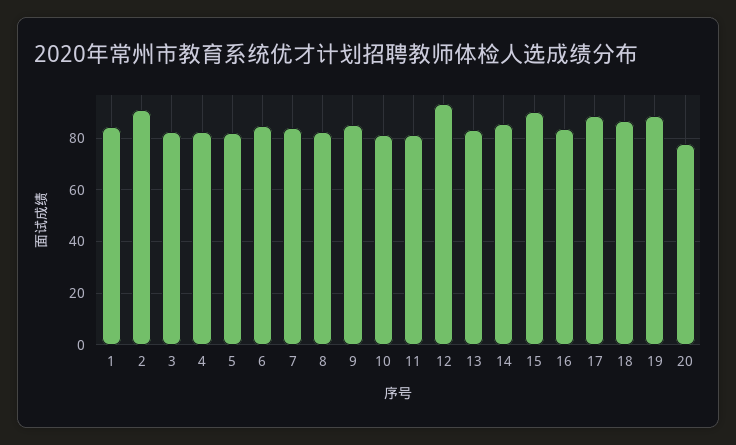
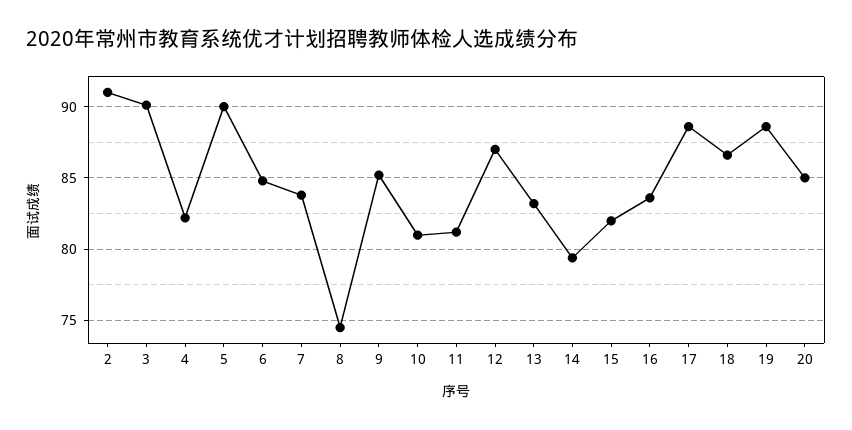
1: 85 -> none
3: 82.5 -> 90
5: 82.5 -> 90
8: 82.5 -> 74.5
12: 92.5 -> 87
14: 85 -> 79.5
15: 90 -> 82
20: 77.5 -> 85

